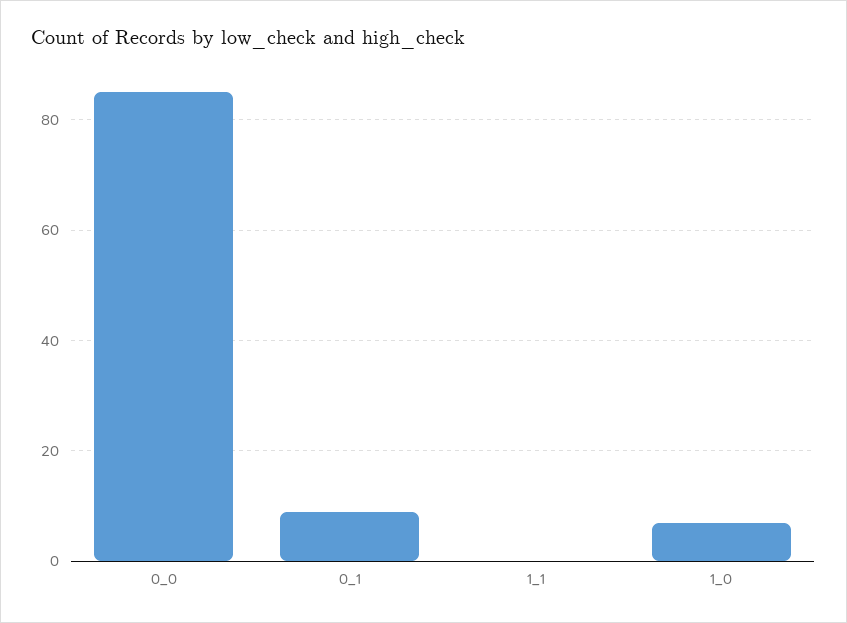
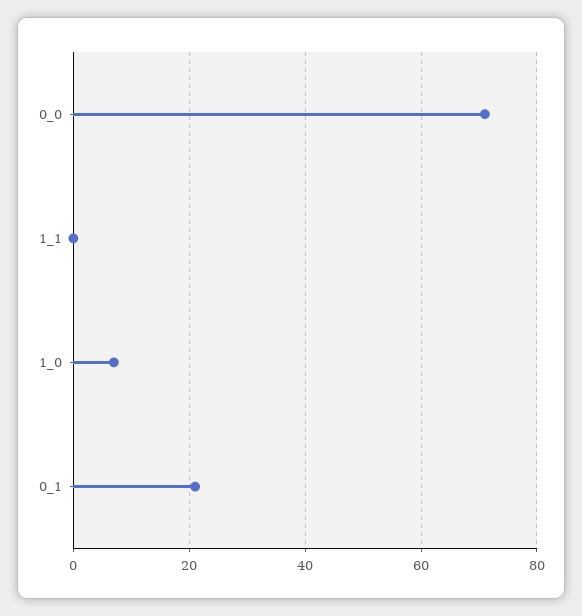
0_0: 85 -> 70
0_1: 10 -> 20

